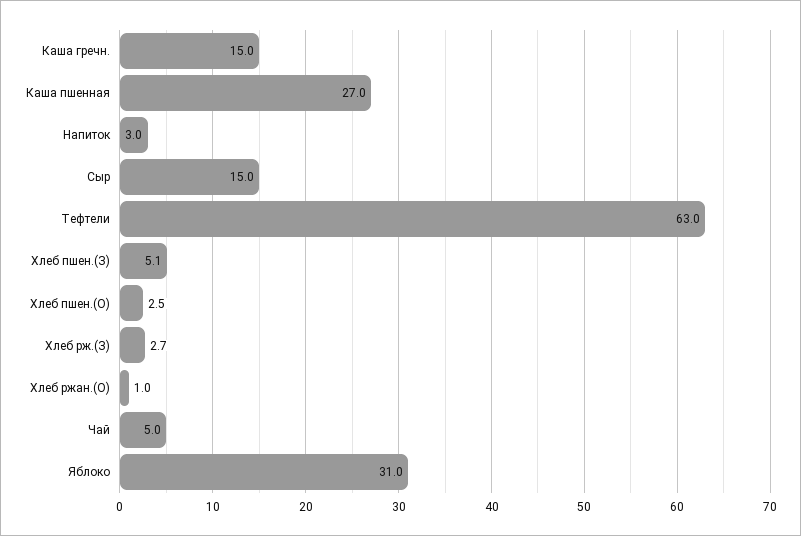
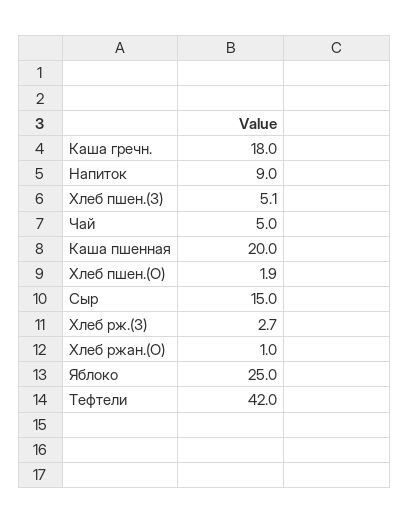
Каша гречн.: 15 -> 18
Каша пшенная: 27 -> 20
Напиток: 3 -> 9
Тефтели: 63 -> 42
Хлеб пшен.(О): 2.5 -> 1.9
Яблоко: 31 -> 25

